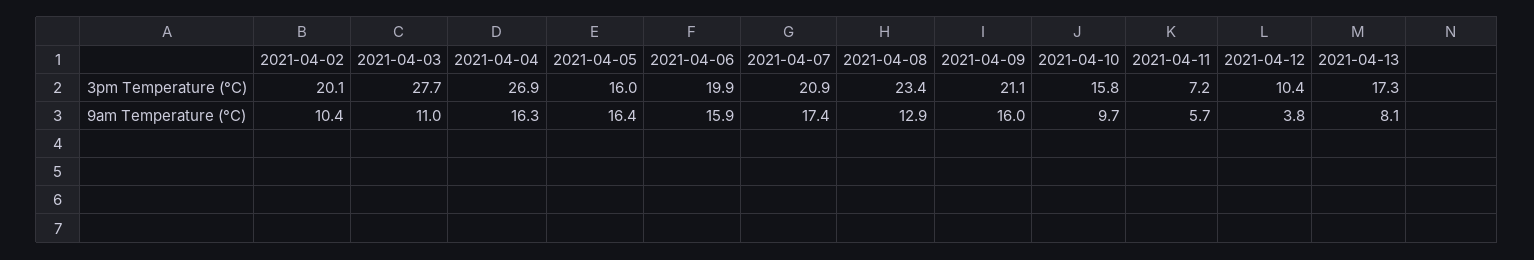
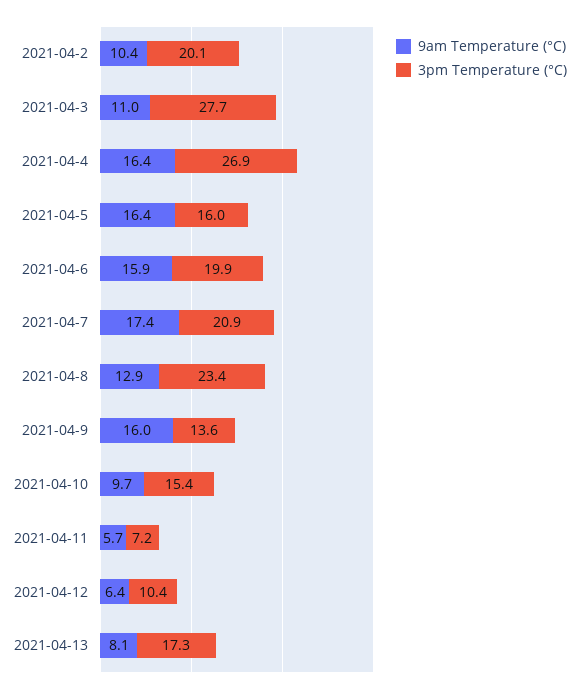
3pm Temperature (°C), 2021-04-09: 21.1 -> 13.6
3pm Temperature (°C), 2021-04-10: 15.8 -> 15.4
9am Temperature (°C), 2021-04-04: 16.3 -> 16.4
9am Temperature (°C), 2021-04-12: 3.8 -> 6.4

